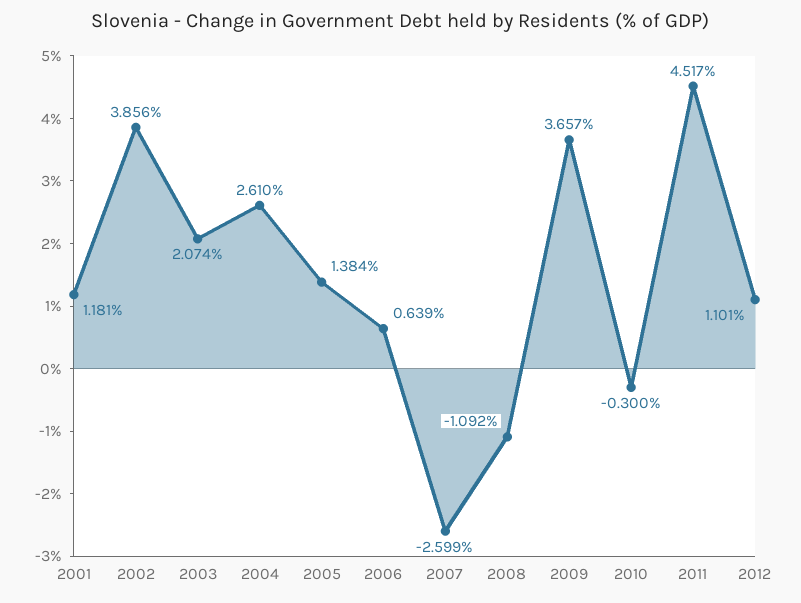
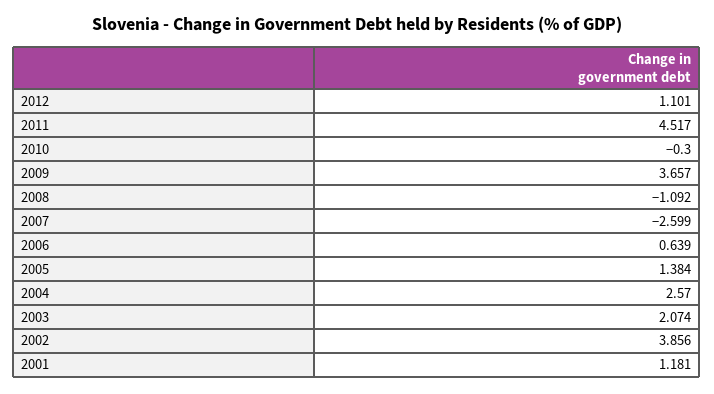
2004: 2.61 -> 2.57

